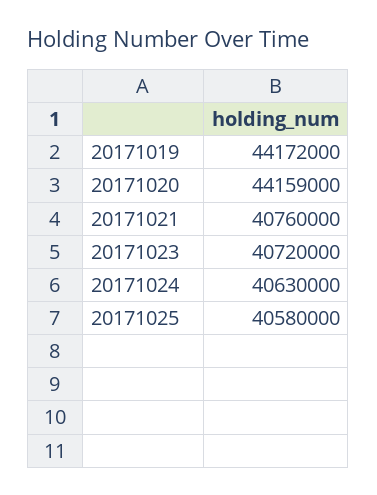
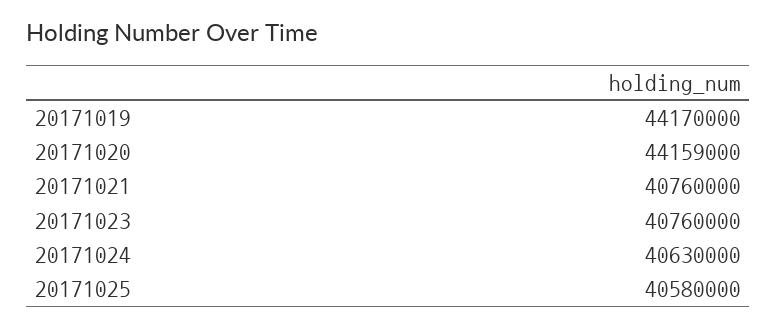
20171019: 44172000 -> 44170000
20171023: 40720000 -> 40760000

